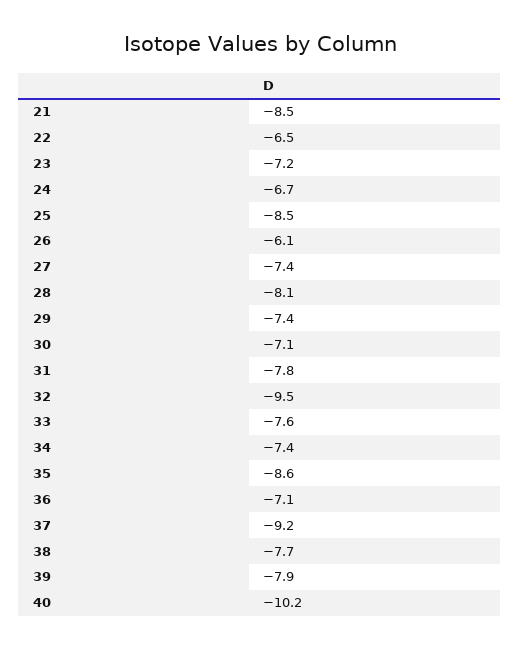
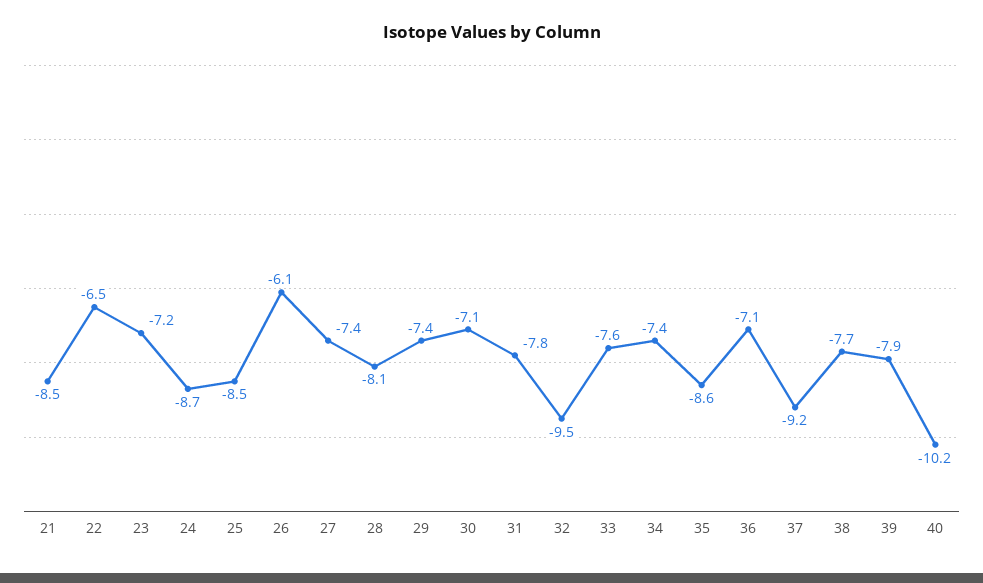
24: -6.7 -> -8.7

